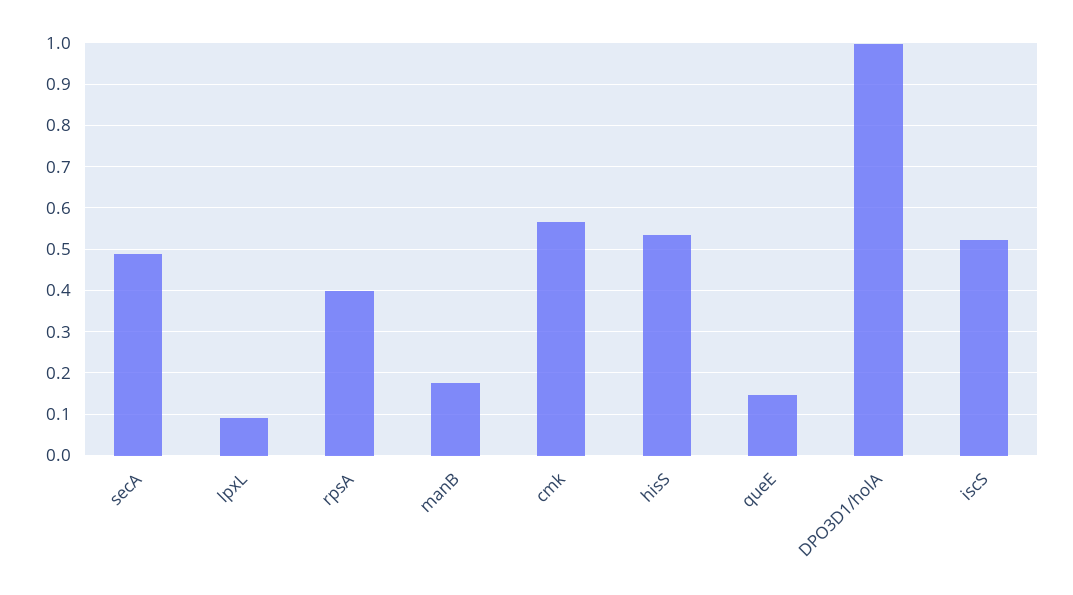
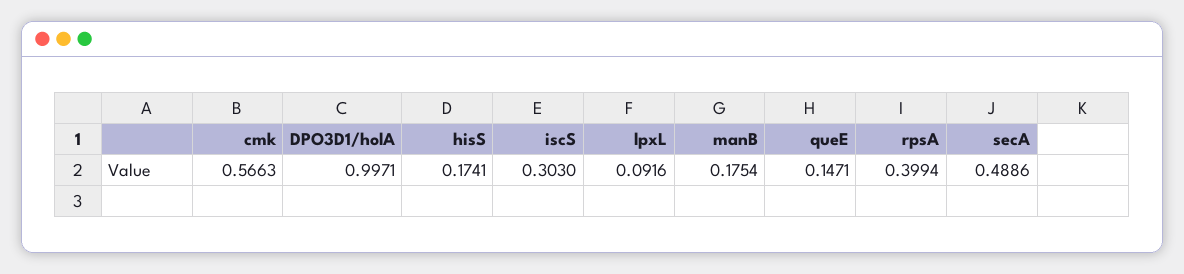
hisS: 0.54 -> 0.1741
iscS: 0.52 -> 0.303

